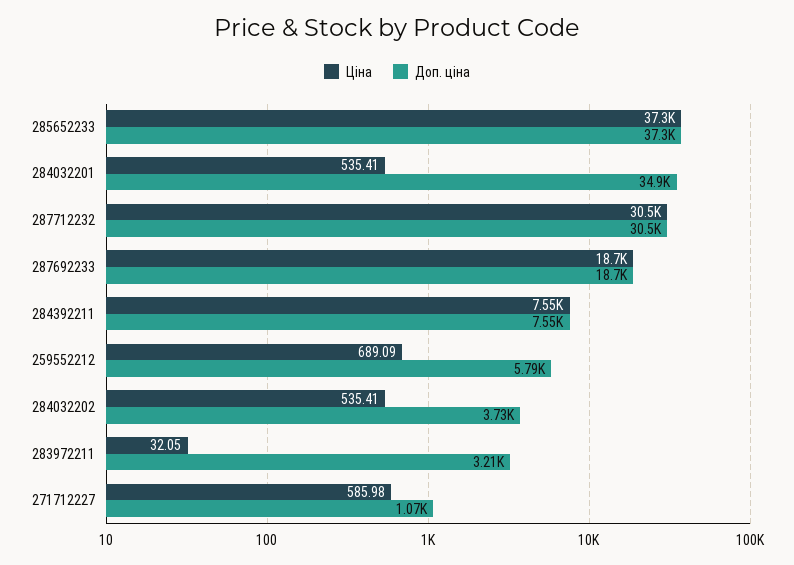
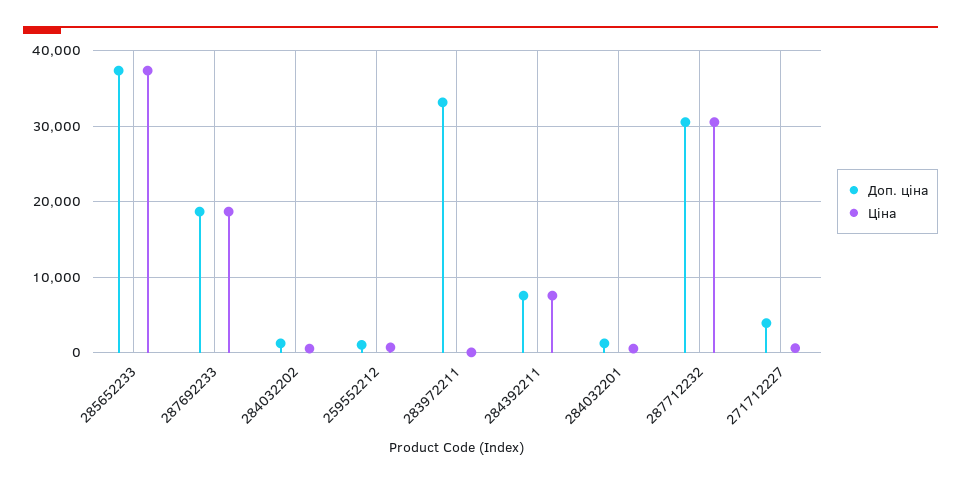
Доп. ціна, 284032201: 34900 -> 1000
Доп. ціна, 259552212: 5790 -> 1000
Доп. ціна, 284032202: 3730 -> 1000
Доп. ціна, 283972211: 3210 -> 33000
Доп. ціна, 271712227: 1070 -> 4000

